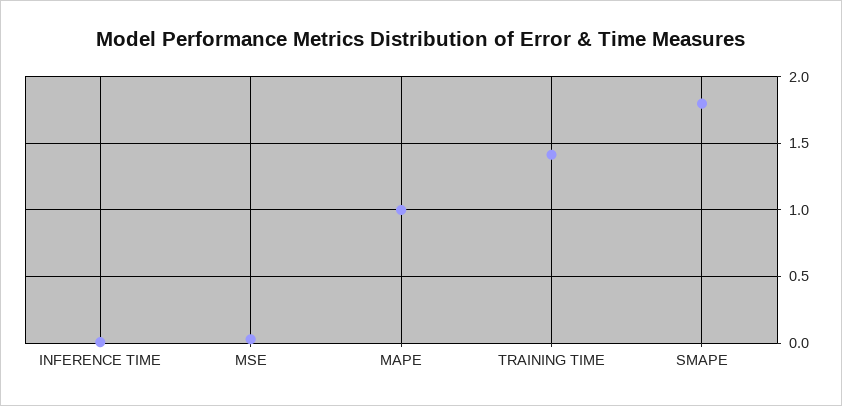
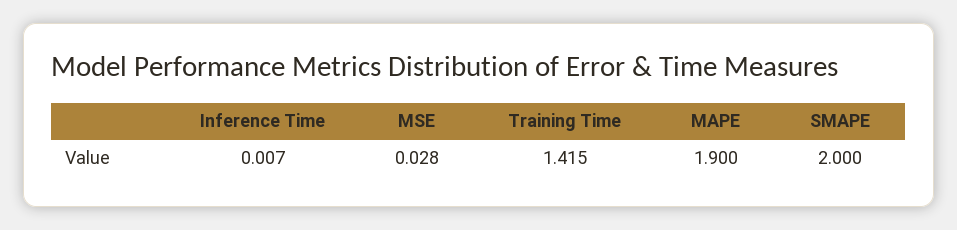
MAPE: 1 -> 1.9
SMAPE: 1.8 -> 2

